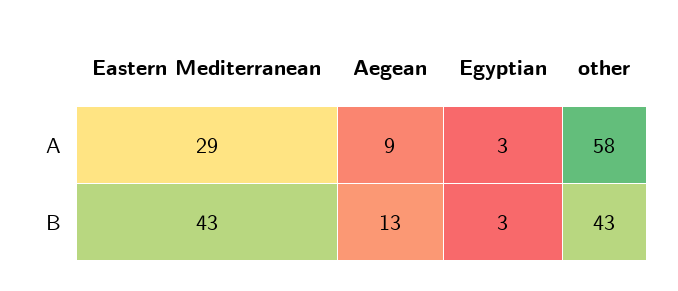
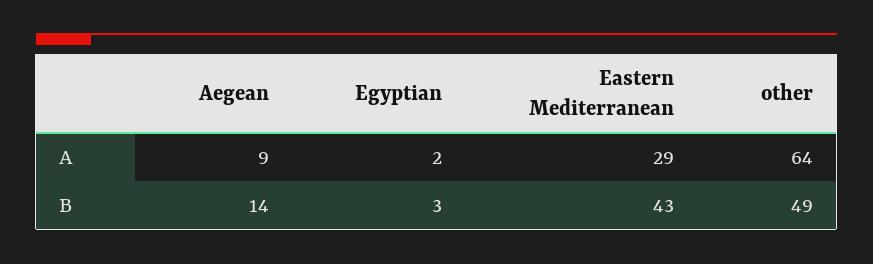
Egyptian, A: 3 -> 2
other, A: 58 -> 64
Aegean, B: 13 -> 14
other, B: 43 -> 49

